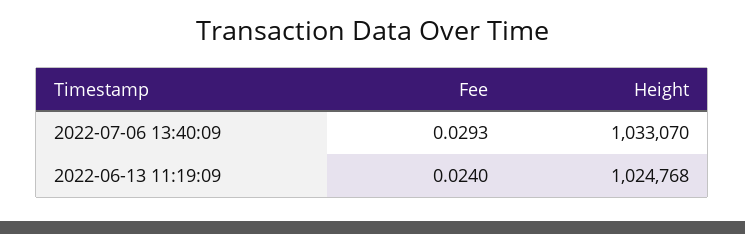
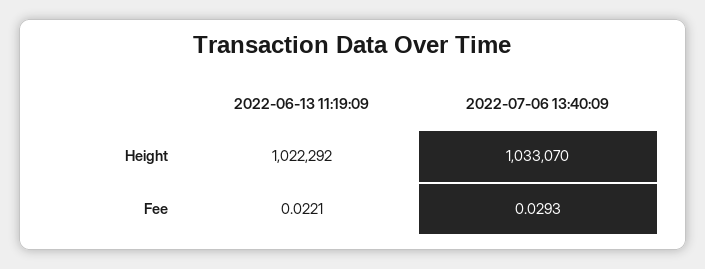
Fee, 2022-06-13 11:19:09: 0.024 -> 0.0221
Height, 2022-06-13 11:19:09: 1024768 -> 1022292

